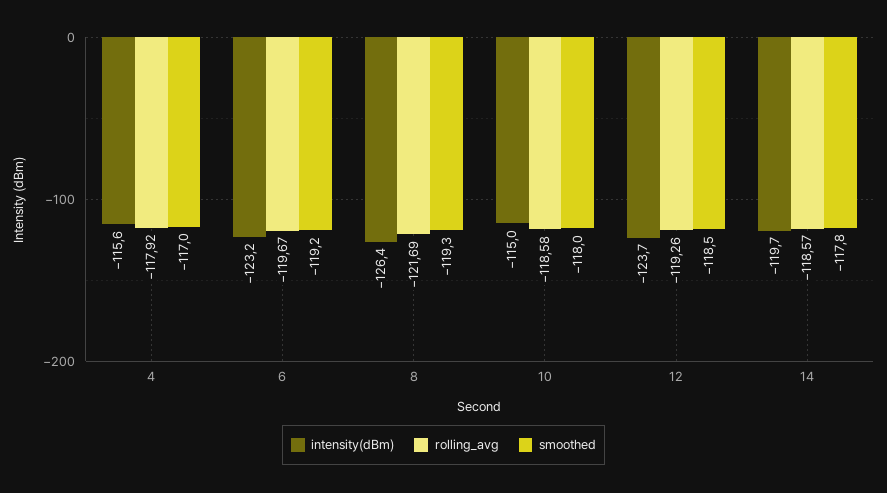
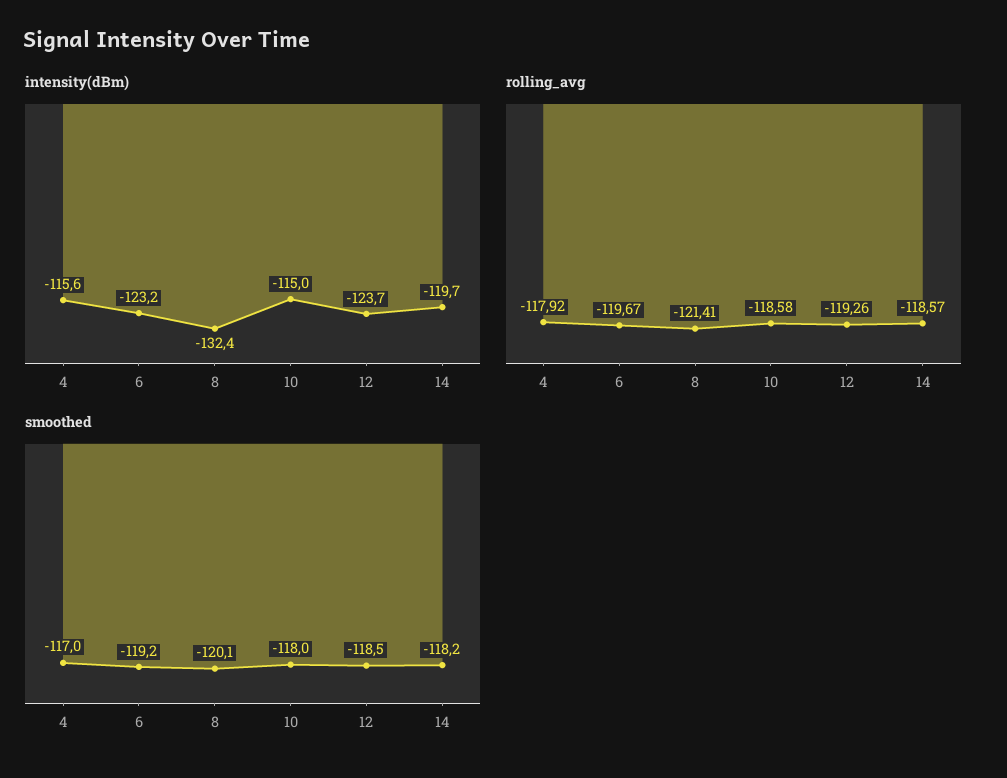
intensity(dBm), 8: -126.4 -> -132.4
rolling_avg, 8: -121.69 -> -121.41
smoothed, 8: -119.3 -> -120.1
smoothed, 14: -117.8 -> -118.2

